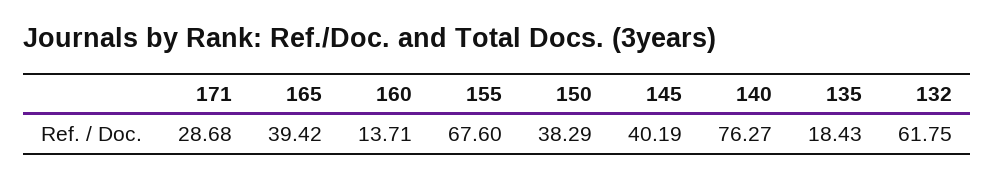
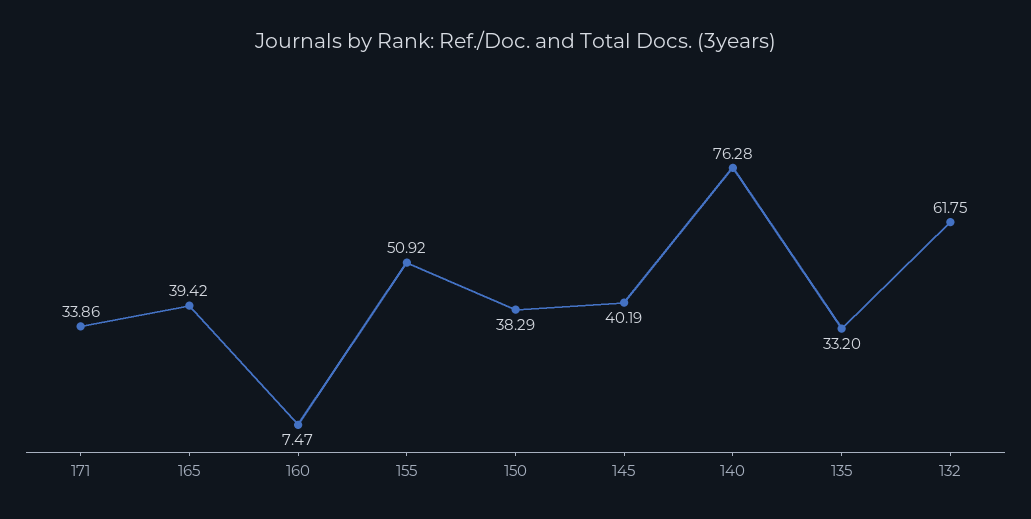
171: 28.68 -> 33.86
160: 13.71 -> 7.47
155: 67.6 -> 50.92
140: 76.27 -> 76.28
135: 18.43 -> 33.2

